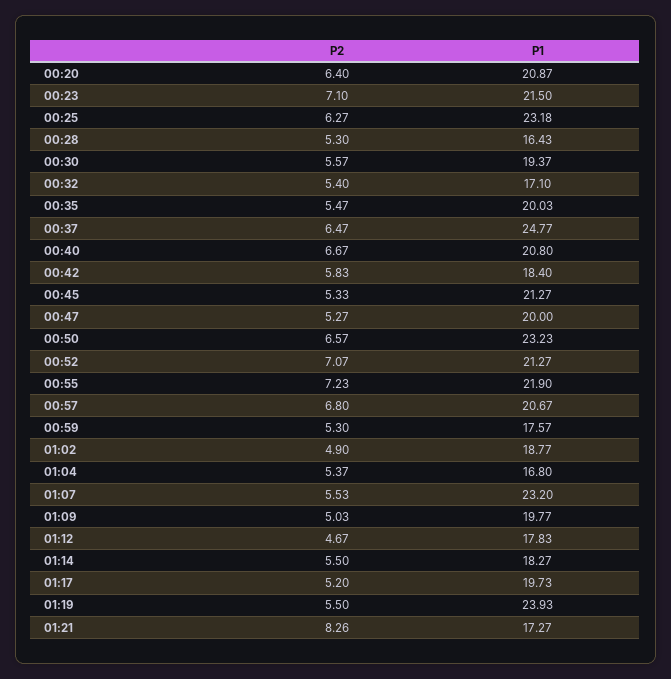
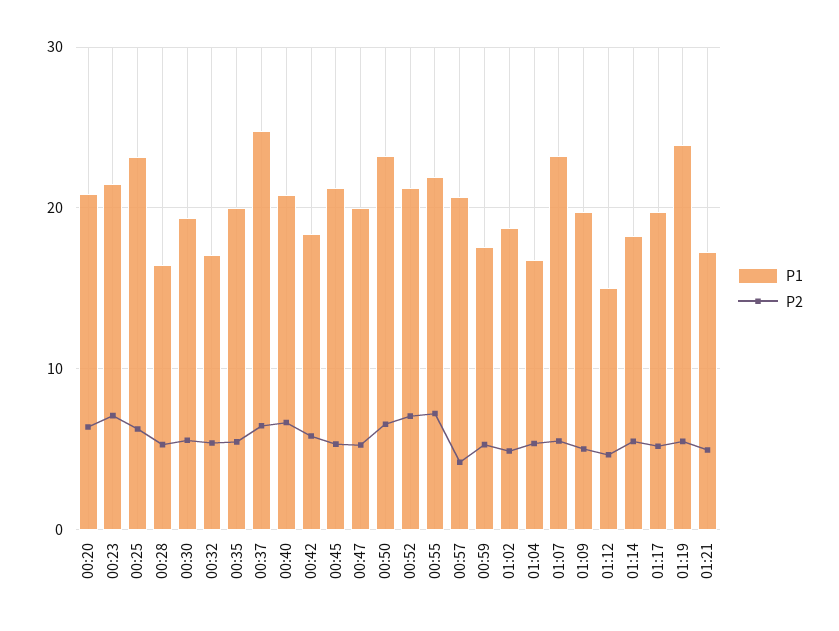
P2, 00:57: 6.8 -> 4
P1, 01:12: 17.83 -> 15
P2, 01:21: 8.26 -> 5

